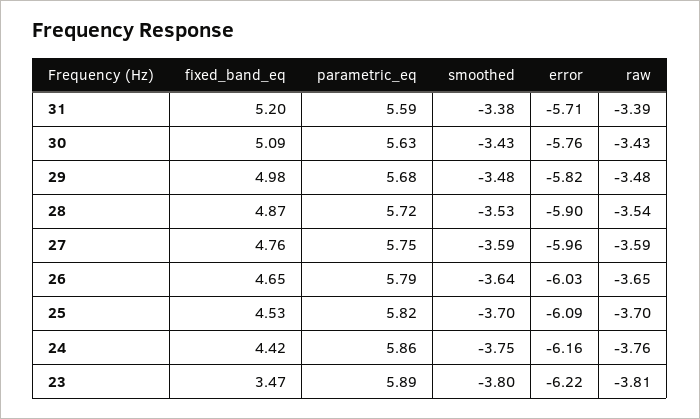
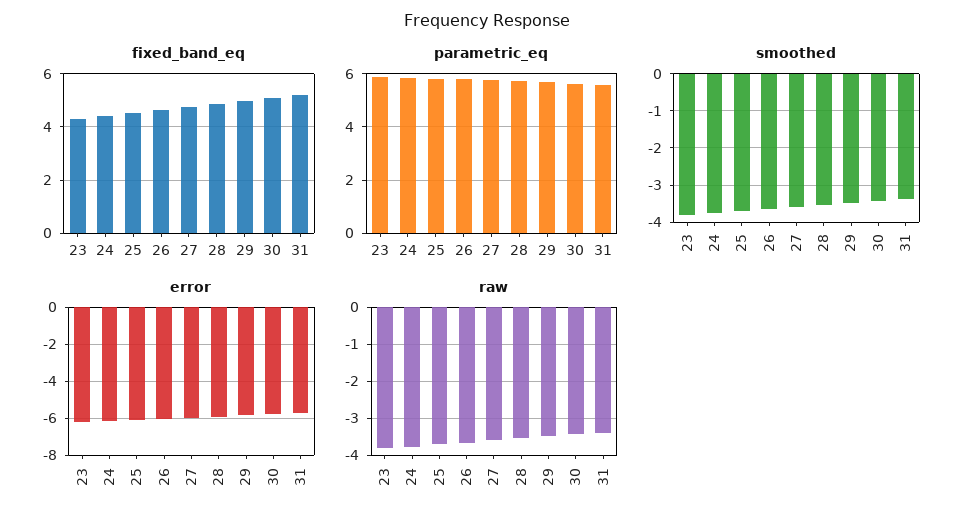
fixed_band_eq, 23: 3.47 -> 4.25

